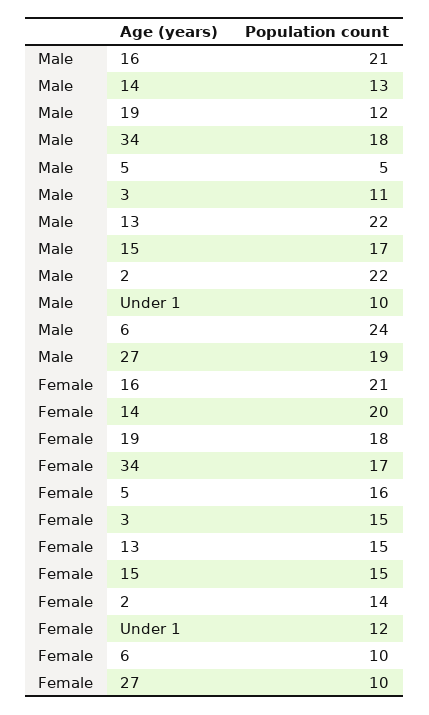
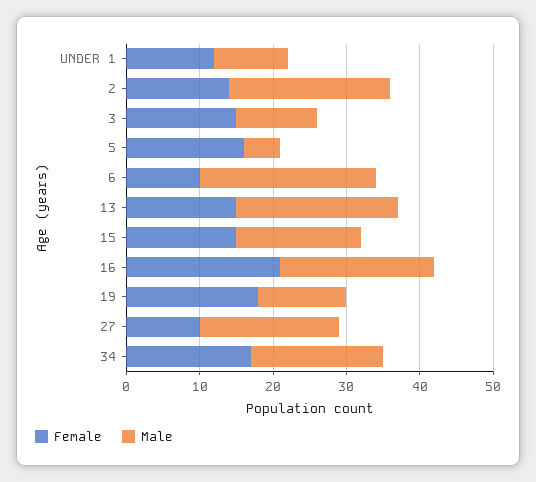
Male, 14: 13 -> none
Female, 14: 20 -> none

